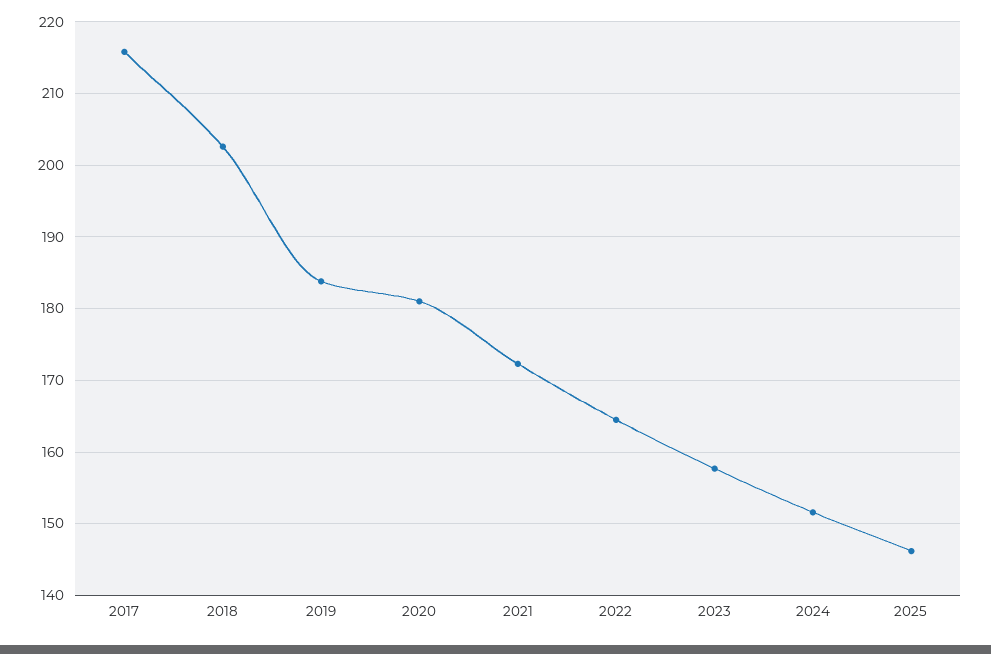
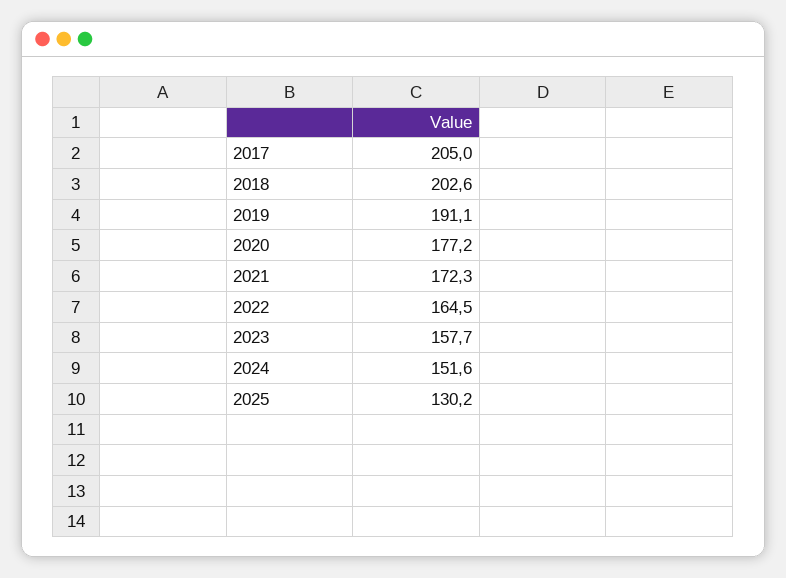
2017: 216 -> 205
2019: 184 -> 191.1
2020: 181 -> 177.2
2025: 146 -> 130.2

